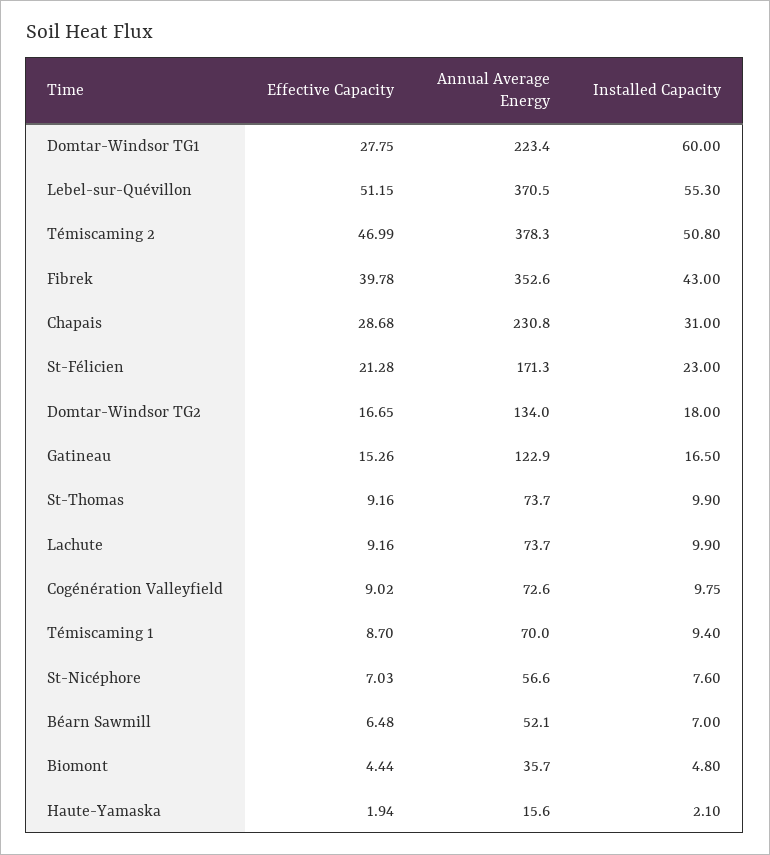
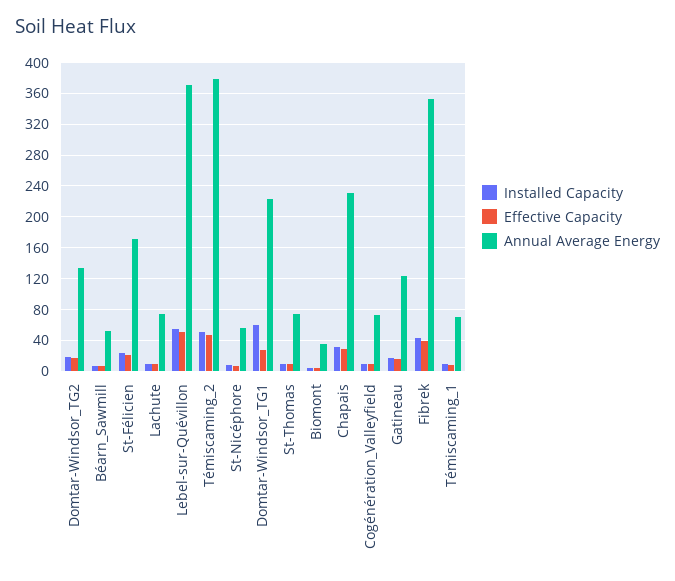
Effective Capacity, Haute-Yamaska: 1.94 -> none
Annual Average Energy, Haute-Yamaska: 15.6 -> none
Installed Capacity, Haute-Yamaska: 2.1 -> none

